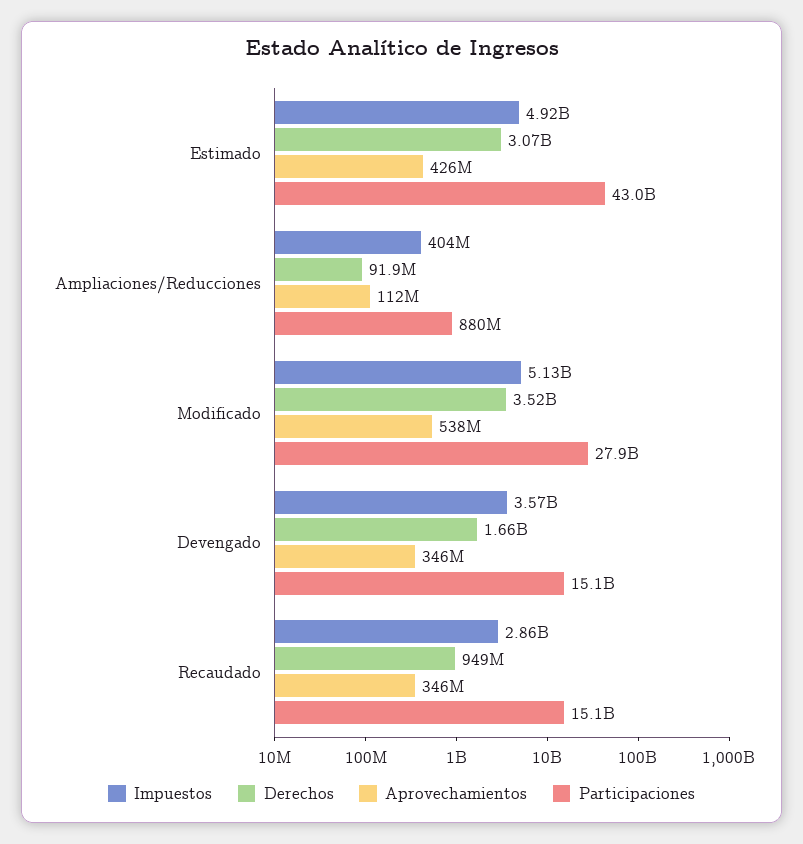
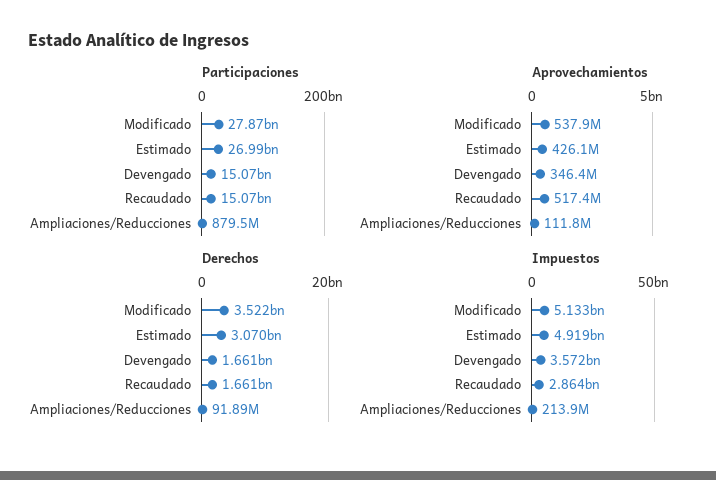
Participaciones, Estimado: 43000000000 -> 26990000000
Impuestos, Ampliaciones/Reducciones: 404000000 -> 213900000
Derechos, Recaudado: 949000000 -> 1661000000
Aprovechamientos, Recaudado: 346000000 -> 517400000

